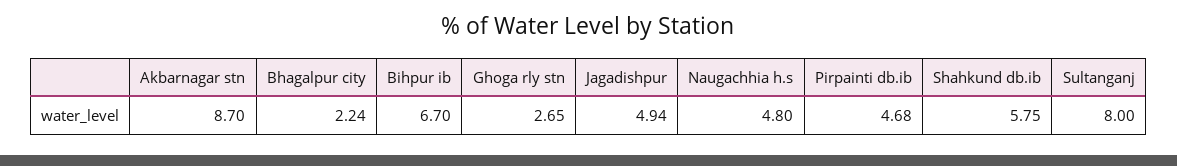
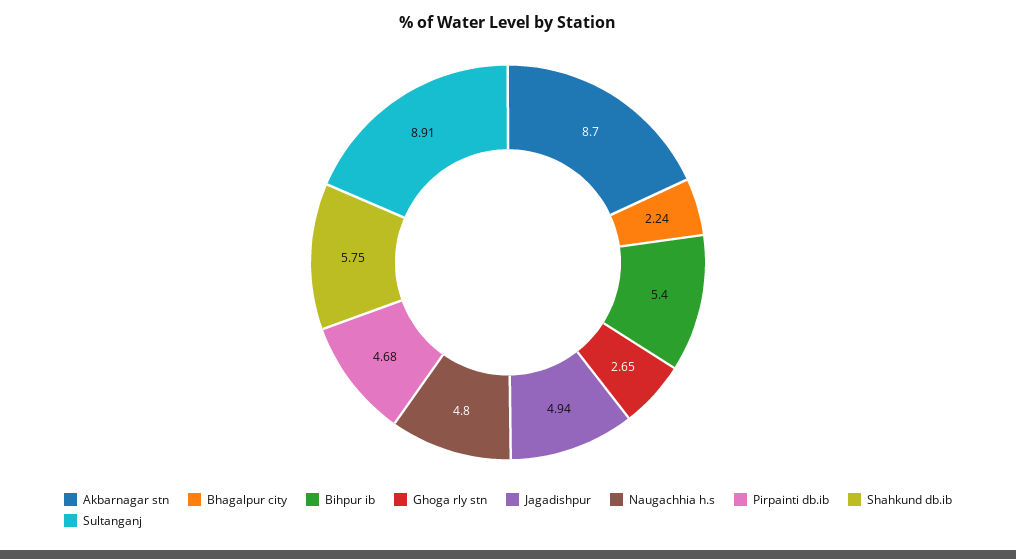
Bihpur ib: 6.7 -> 5.4
Sultanganj: 8 -> 8.91

